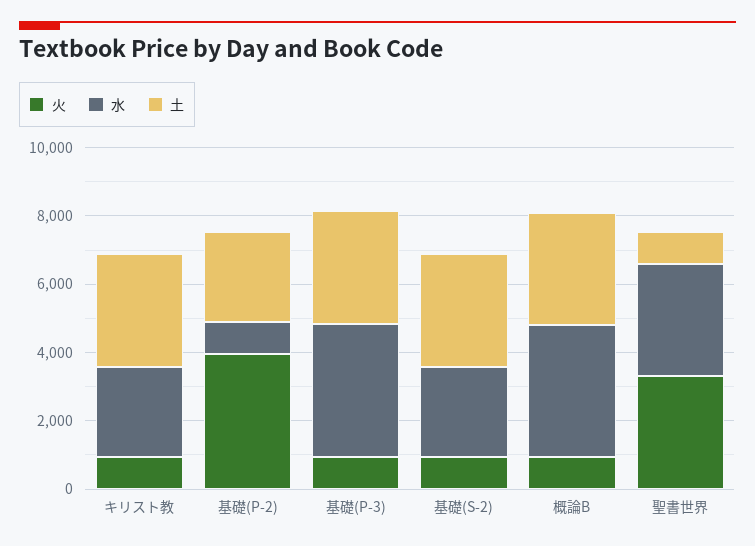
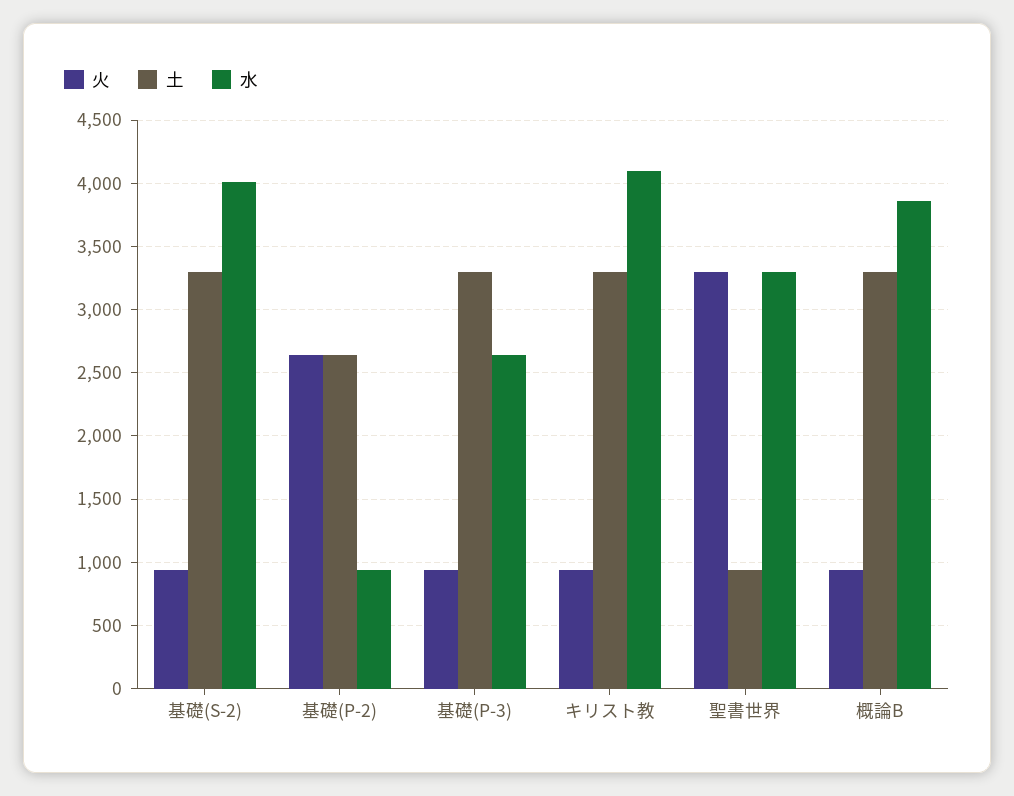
水, キリスト教: 2500 -> 4100
火, 基礎(P-2): 4000 -> 2650
水, 基礎(P-3): 4000 -> 2650
水, 基礎(S-2): 2500 -> 4000

